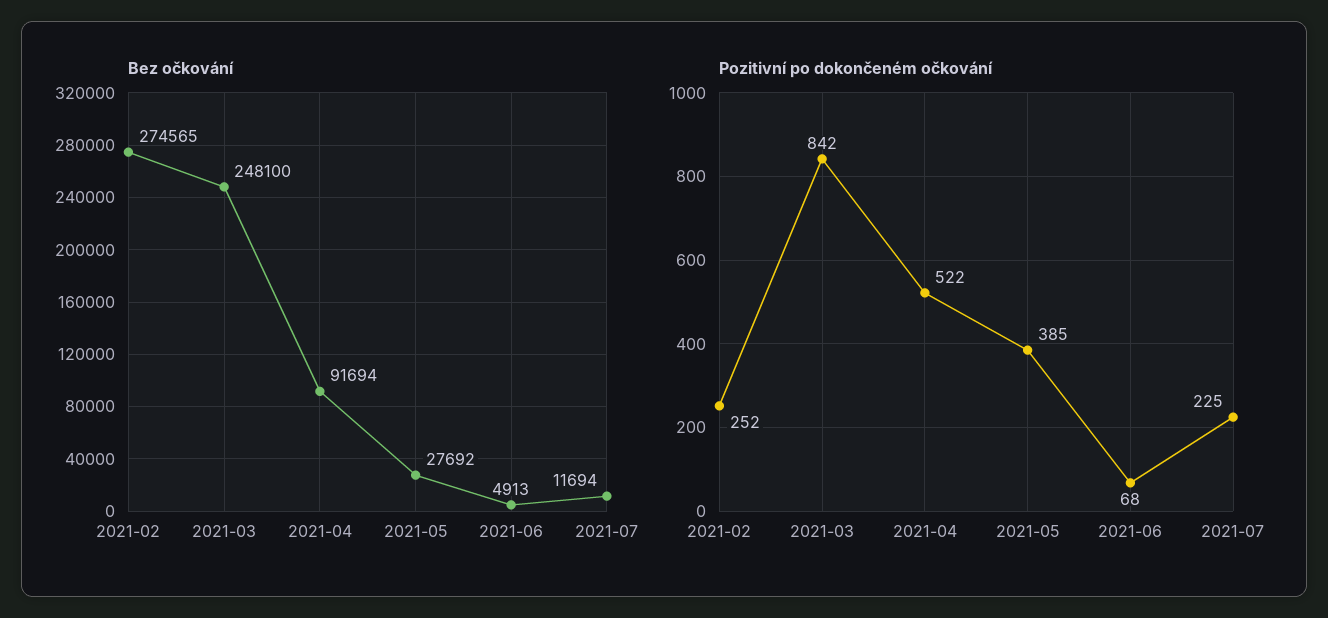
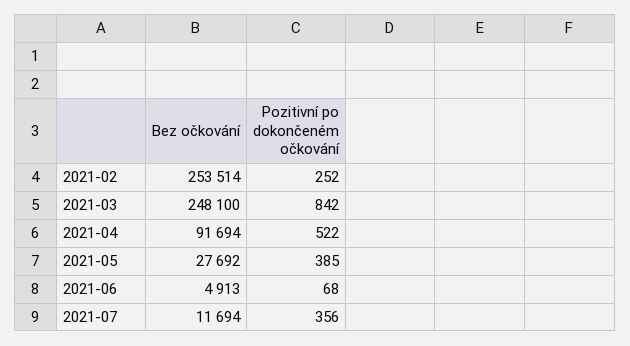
Bez očkování, 2021-02: 274565 -> 253514
Pozitivní po dokončeném očkování, 2021-07: 225 -> 356

